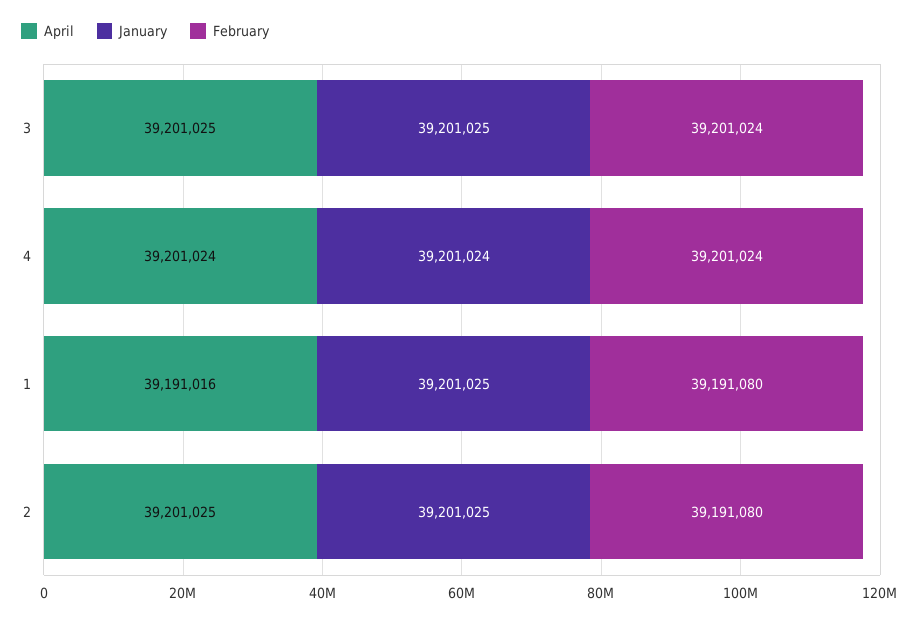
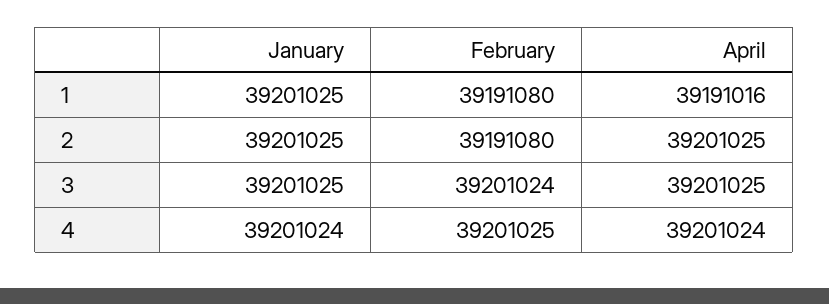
February, 4: 39201024 -> 39201025

